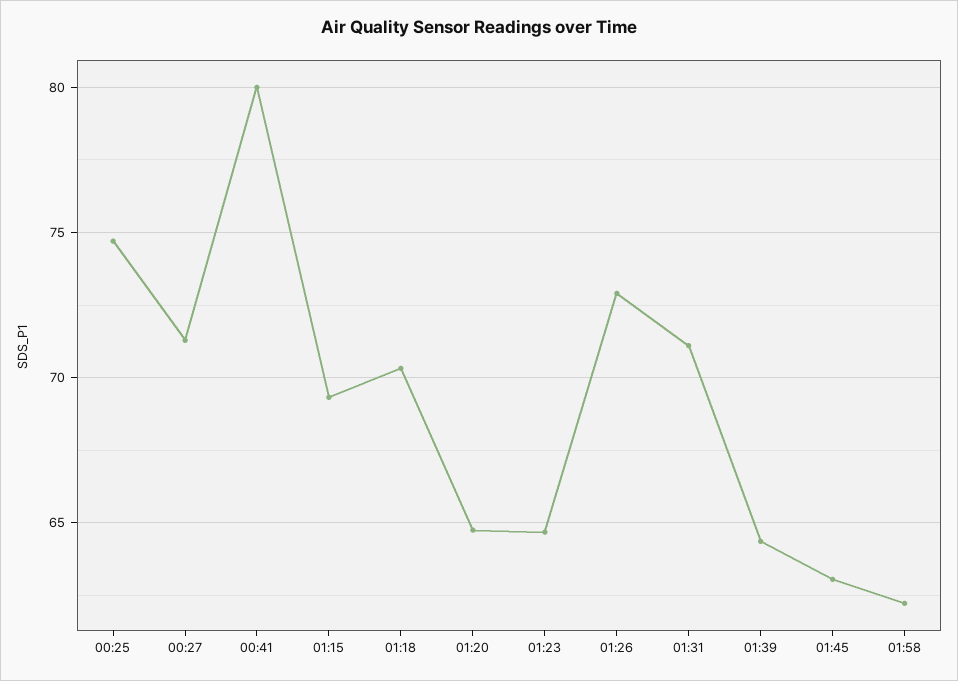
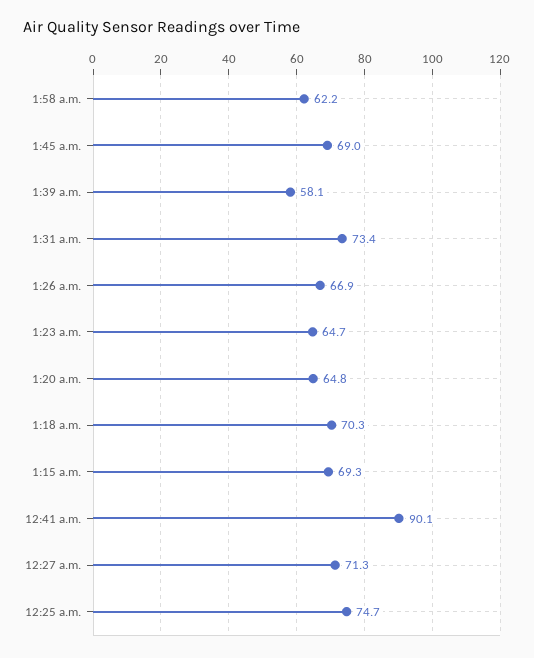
00:41: 80 -> 90.1
01:26: 73 -> 66.9
01:31: 71 -> 73.4
01:39: 64.5 -> 58.1
01:45: 63 -> 69

